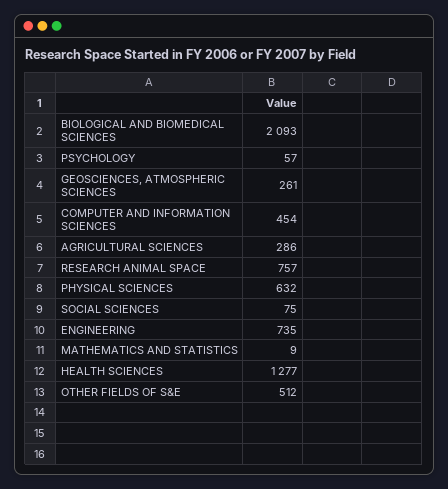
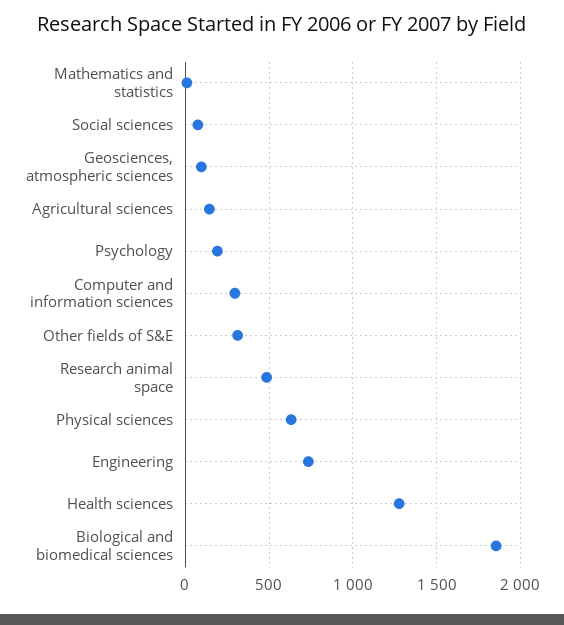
BIOLOGICAL AND BIOMEDICAL SCIENCES: 2093 -> 1850
PSYCHOLOGY: 57 -> 200
GEOSCIENCES, ATMOSPHERIC SCIENCES: 261 -> 100
COMPUTER AND INFORMATION SCIENCES: 454 -> 300
AGRICULTURAL SCIENCES: 286 -> 150
RESEARCH ANIMAL SPACE: 757 -> 500
OTHER FIELDS OF S&E: 512 -> 300

